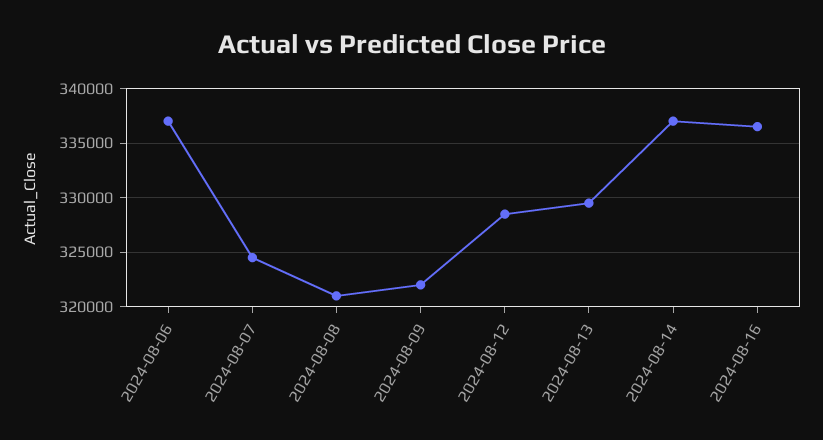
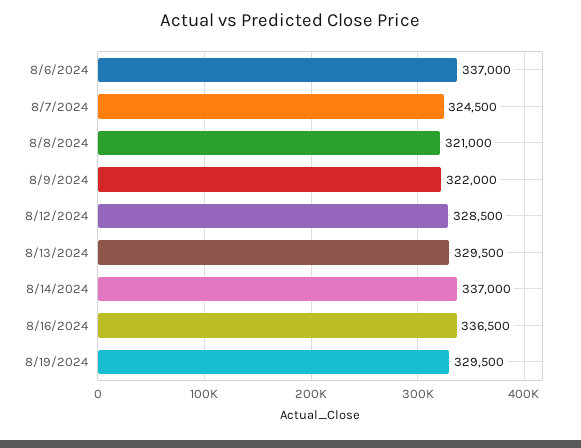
8/19/2024: none -> 329500

